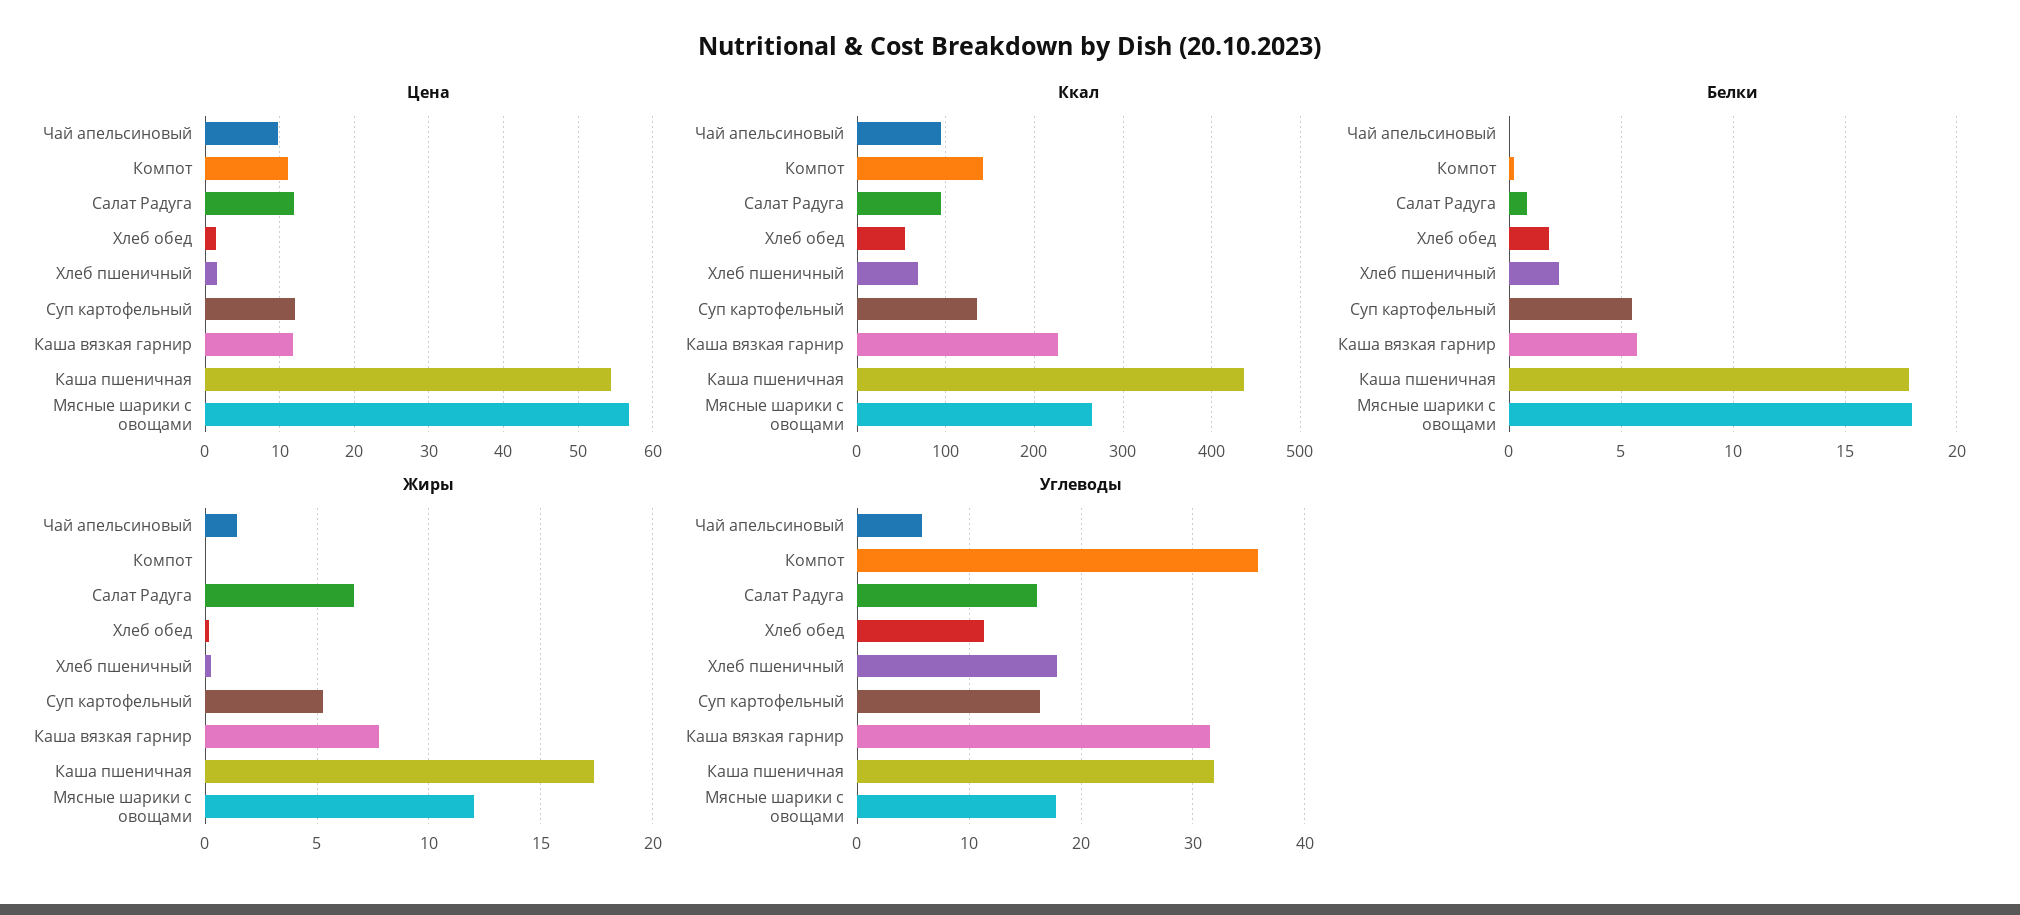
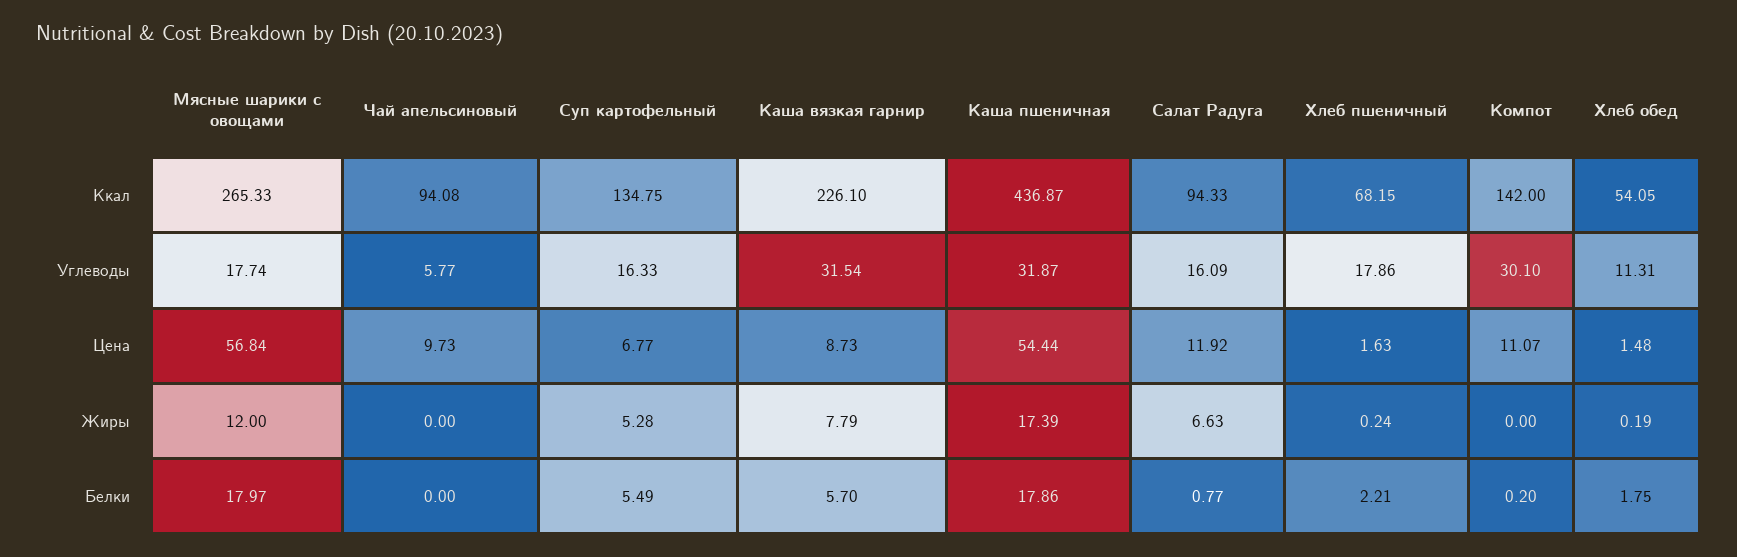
Цена, Суп картофельный: 12 -> 6.77
Цена, Каша вязкая гарнир: 12 -> 8.73
Жиры, Чай апельсиновый: 1.5 -> 0
Углеводы, Компот: 36 -> 30.1

